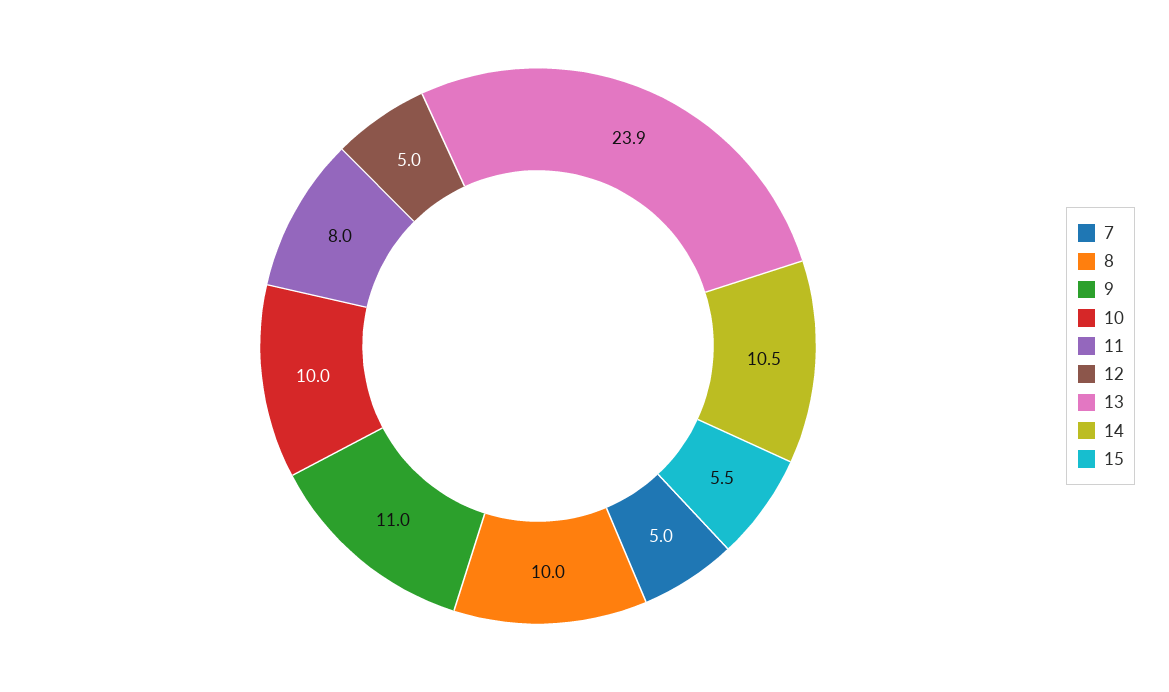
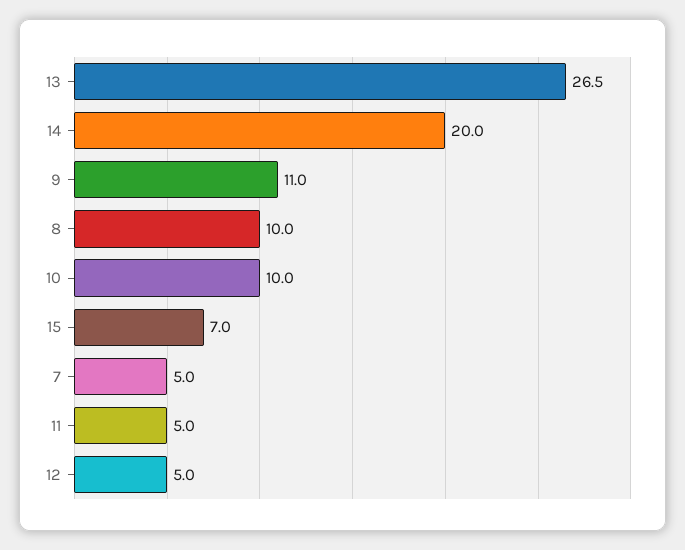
11: 8 -> 5
13: 23.9 -> 26.5
14: 10.5 -> 20
15: 5.5 -> 7

